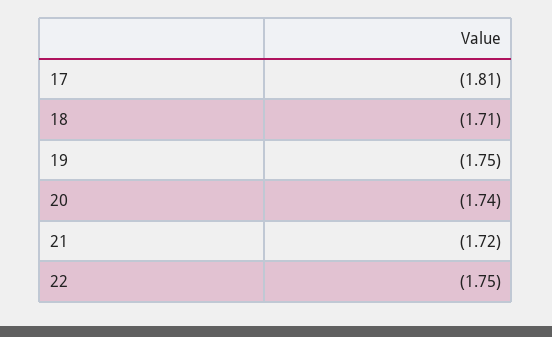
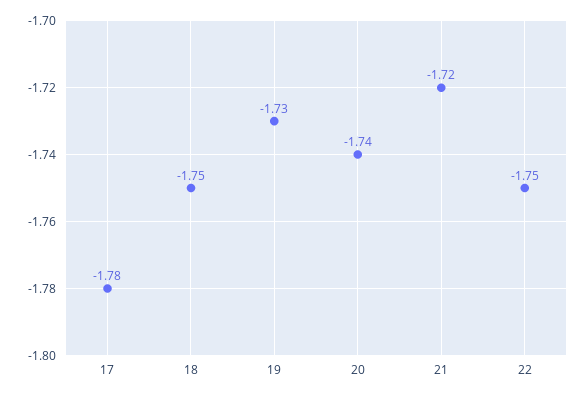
17: -1.81 -> -1.78
18: -1.71 -> -1.75
19: -1.75 -> -1.73

